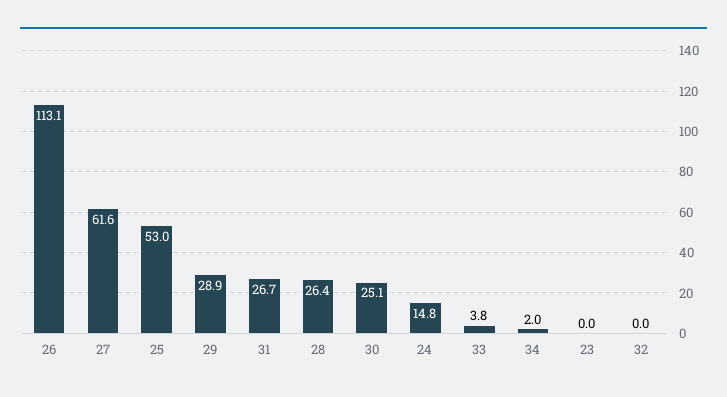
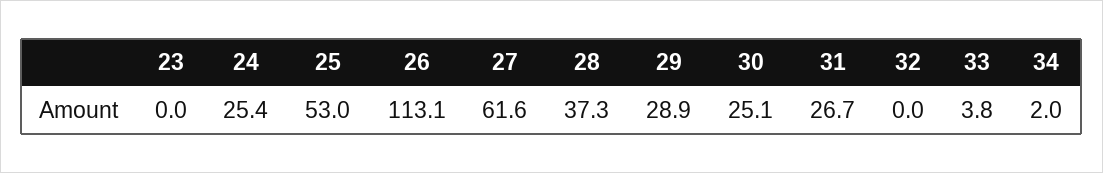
28: 26.4 -> 37.3
24: 14.8 -> 25.4

